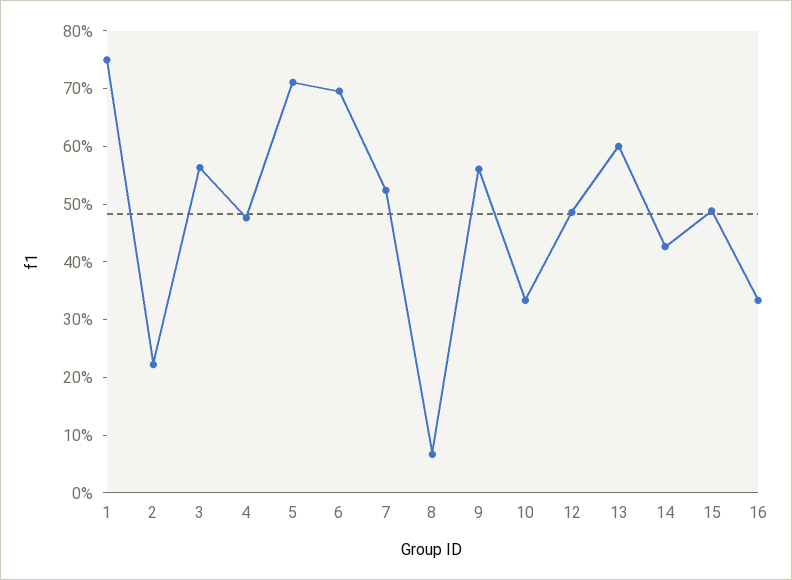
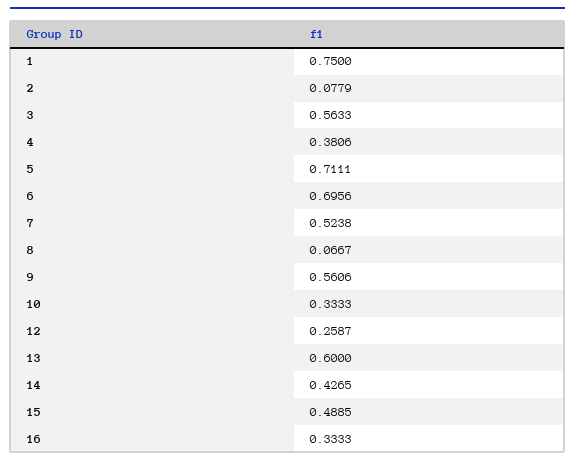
2: 0.22 -> 0.0779
4: 0.48 -> 0.3806
12: 0.48 -> 0.2587

